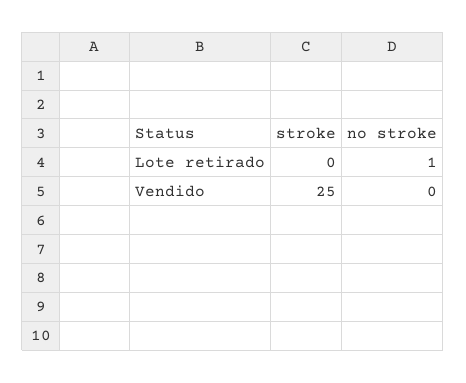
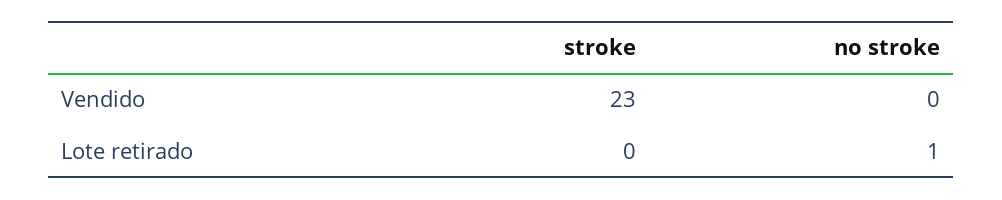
stroke, Vendido: 25 -> 23

